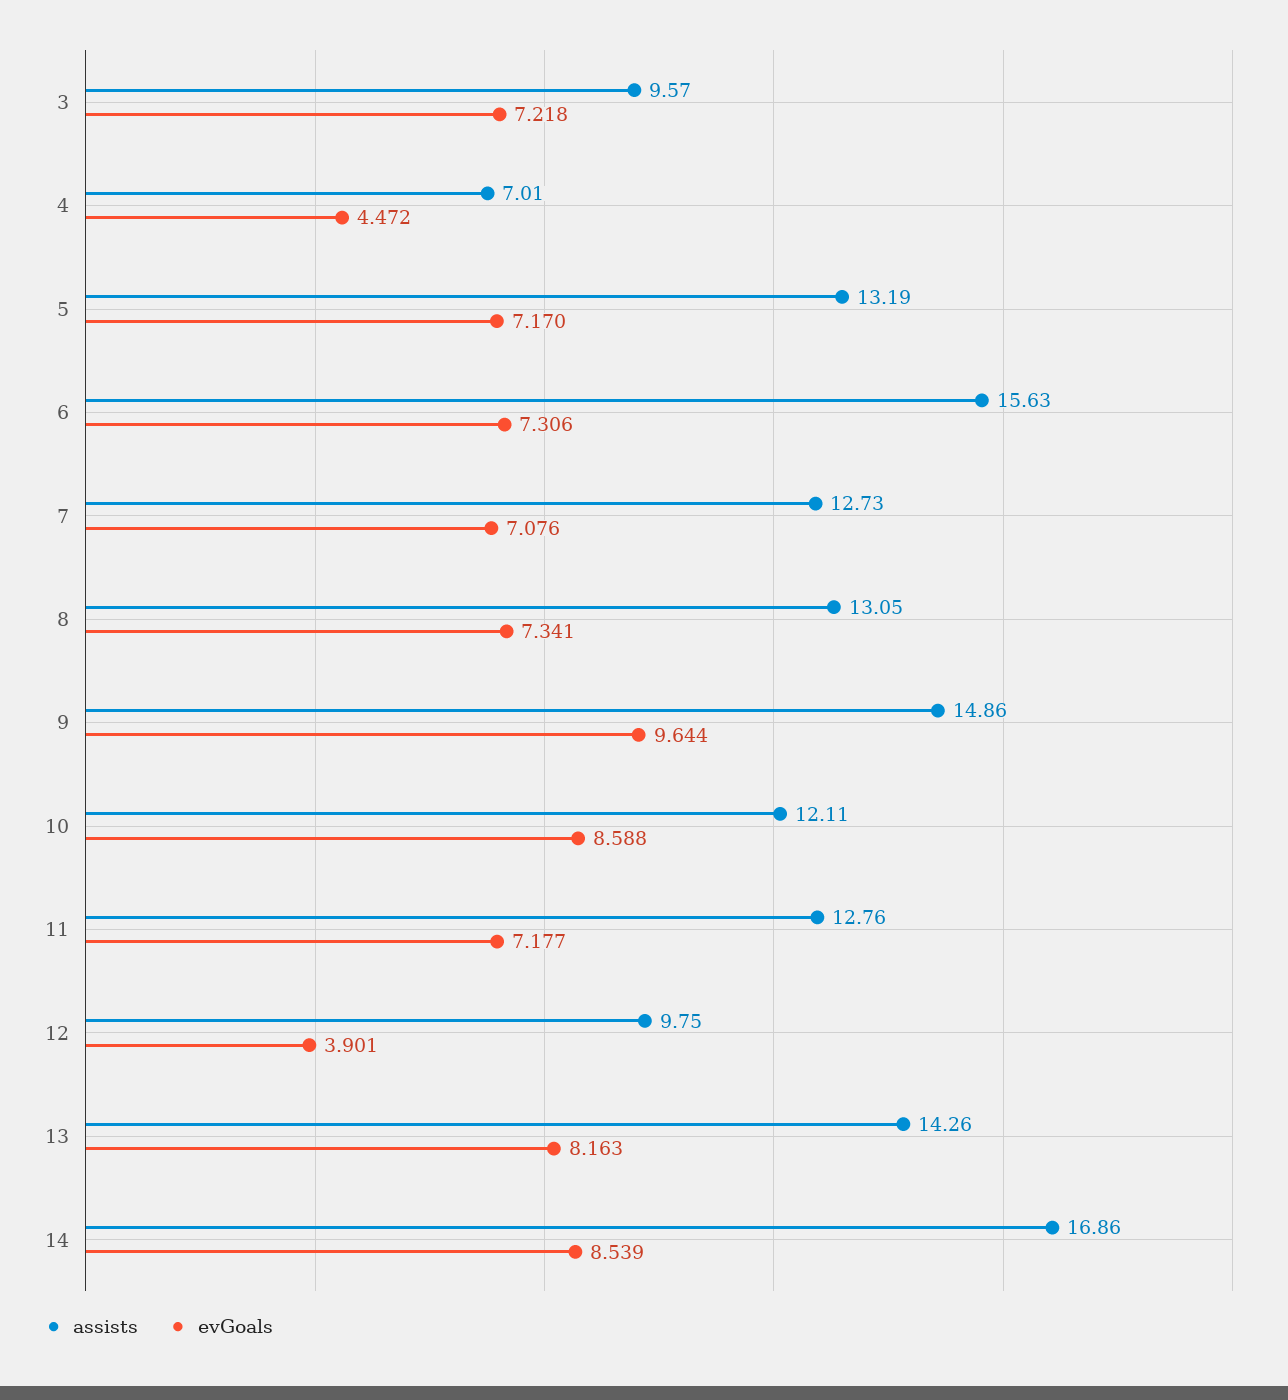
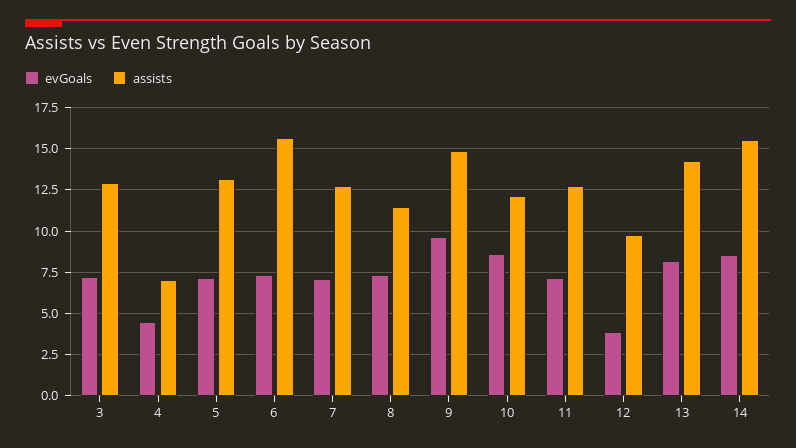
assists, 3: 9.57 -> 13
assists, 8: 13.05 -> 11.5
assists, 14: 16.86 -> 15.5

